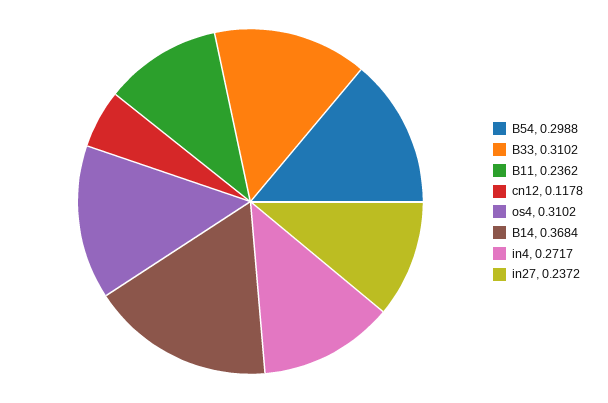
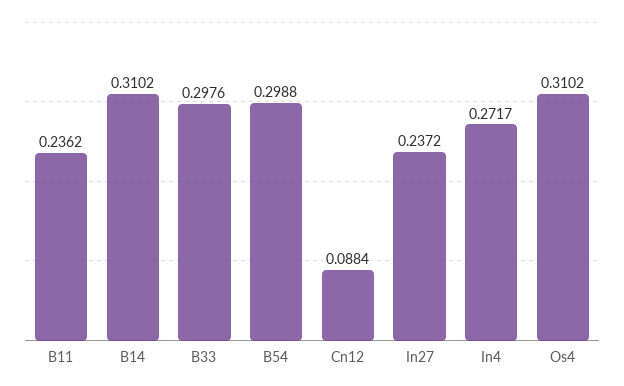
B33: 0.3102 -> 0.2976
cn12: 0.1178 -> 0.0884
B14: 0.3684 -> 0.3102

